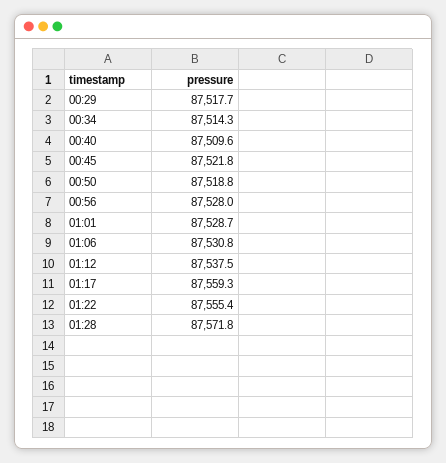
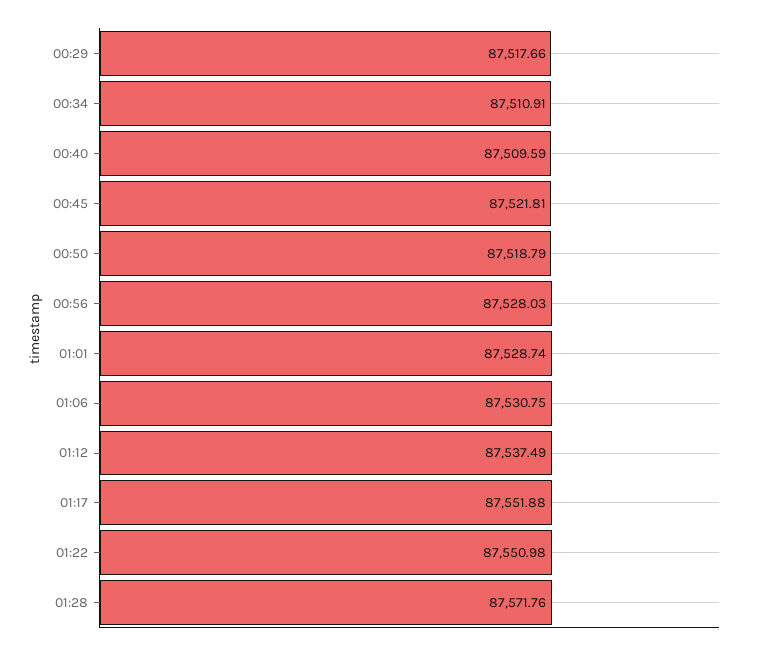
00:34: 87514.3 -> 87510.91
01:17: 87559.3 -> 87551.88
01:22: 87555.4 -> 87550.98

